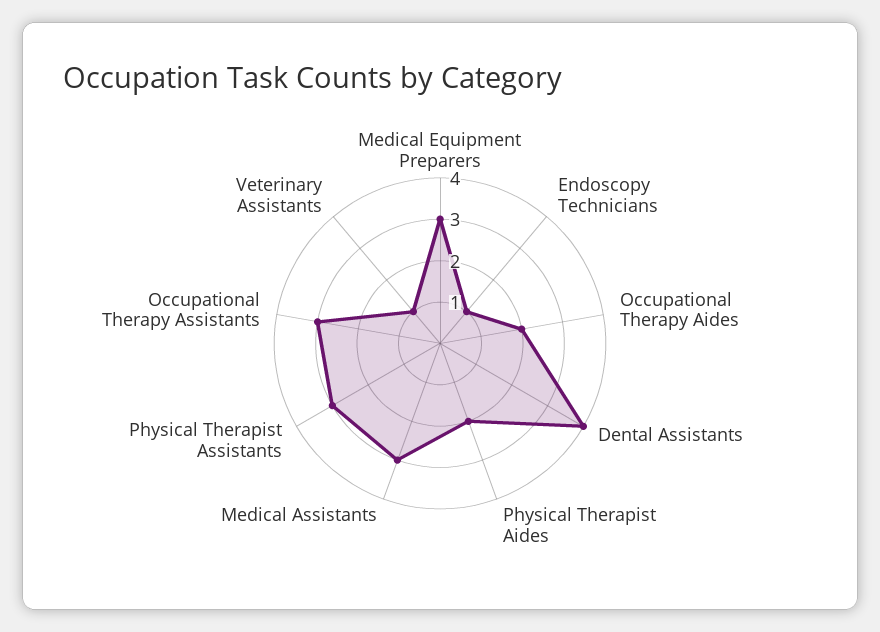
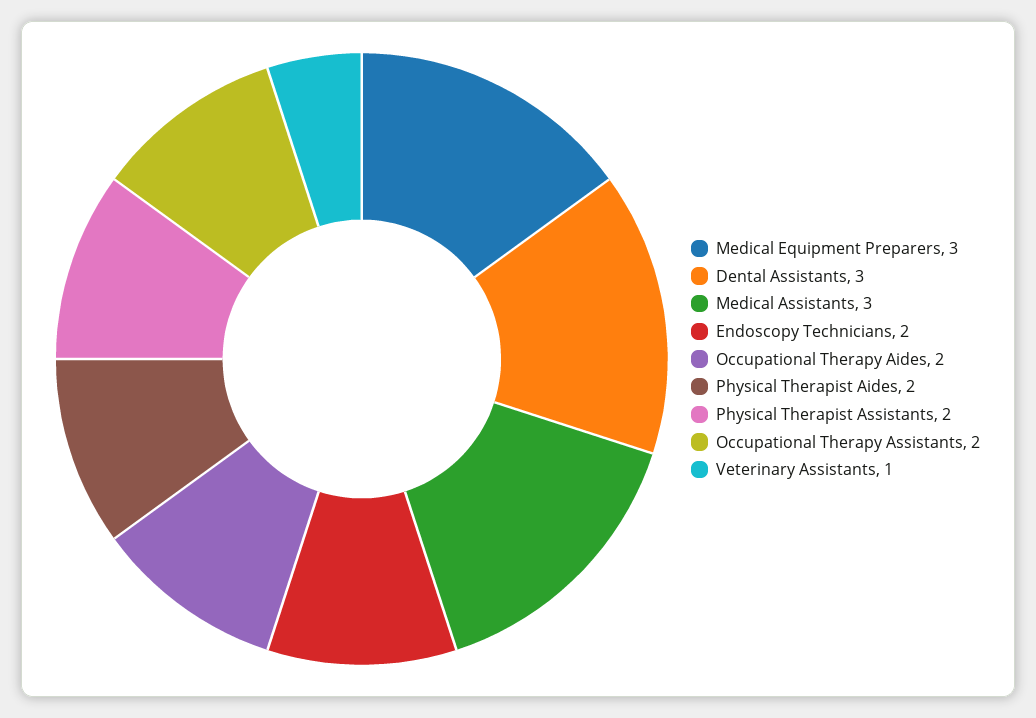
Endoscopy Technicians: 1 -> 2
Dental Assistants: 4 -> 3
Physical Therapist Assistants: 3 -> 2
Occupational Therapy Assistants: 3 -> 2

